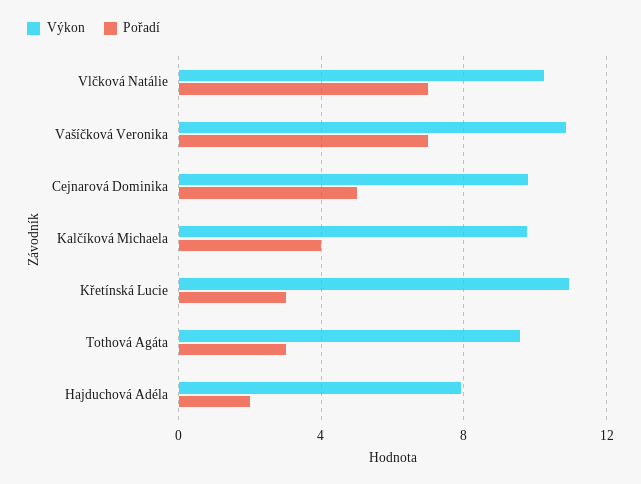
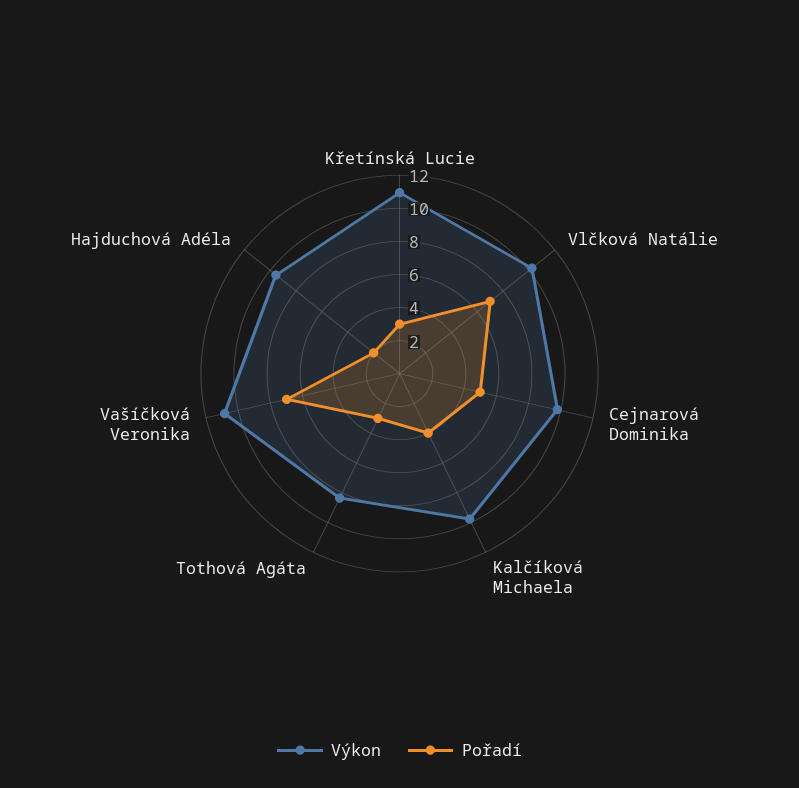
Výkon, Tothová Agáta: 9.5 -> 8.5
Výkon, Hajduchová Adéla: 8 -> 9.5

